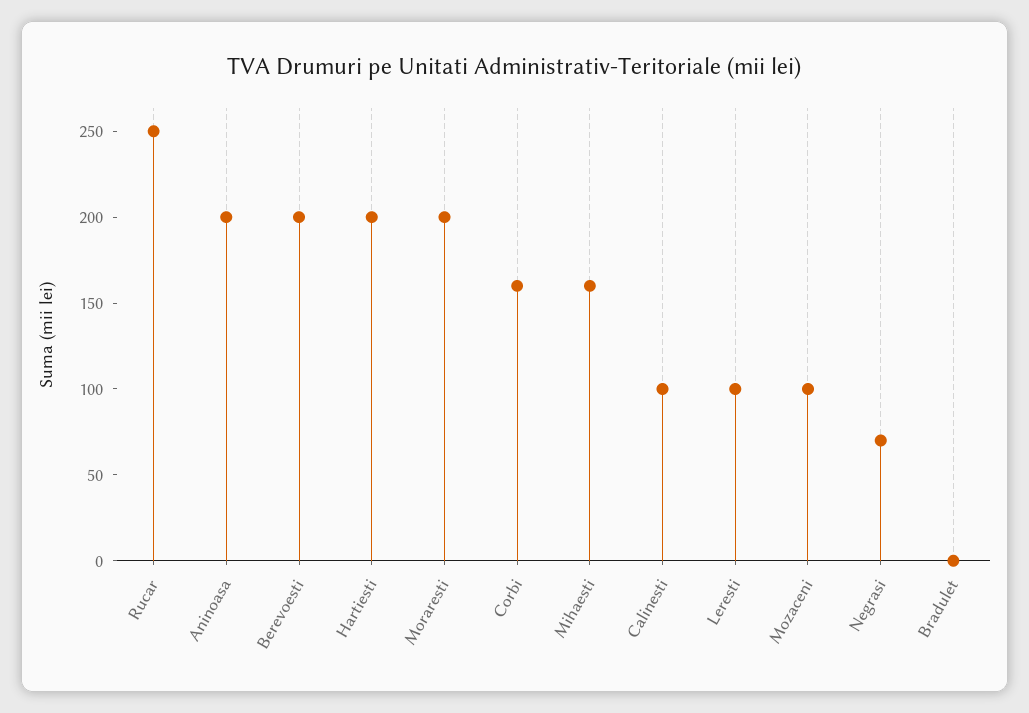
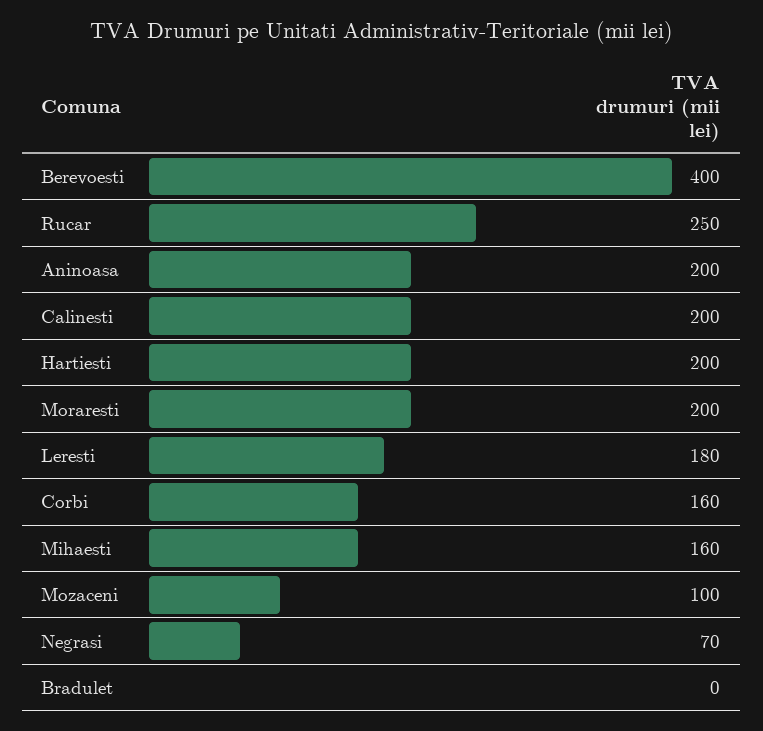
Berevoesti: 200 -> 400
Calinesti: 100 -> 200
Leresti: 100 -> 180

